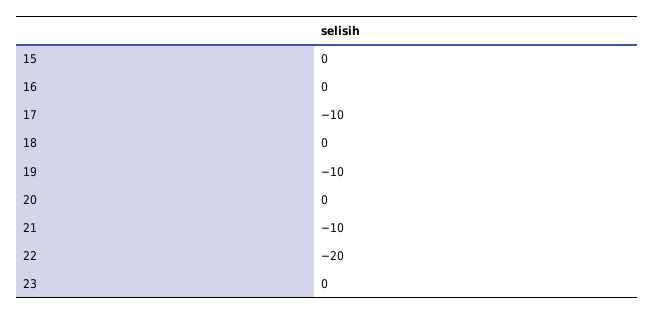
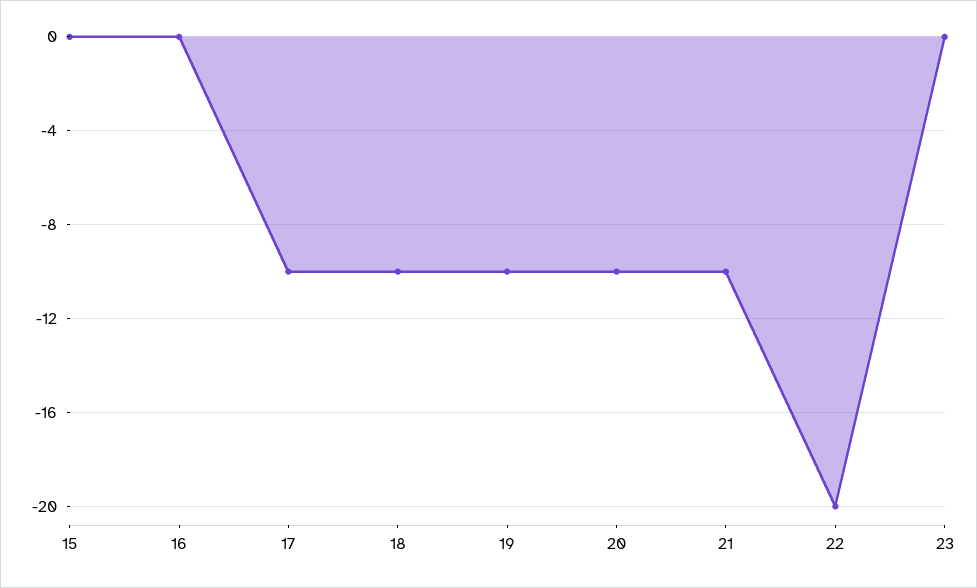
18: 0 -> -10
20: 0 -> -10

